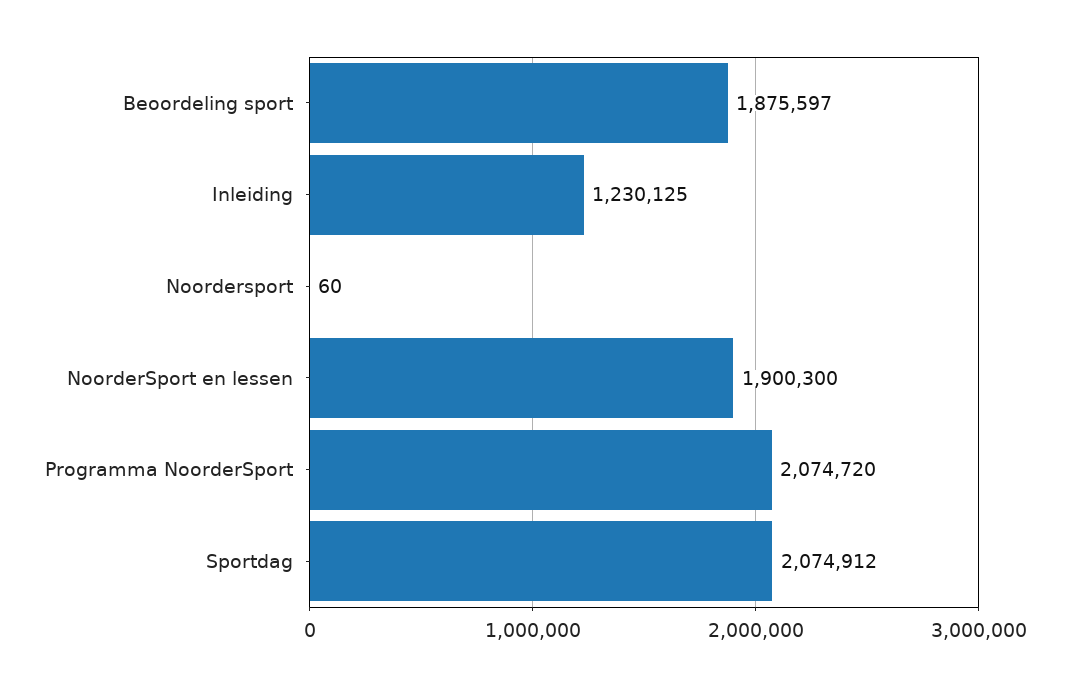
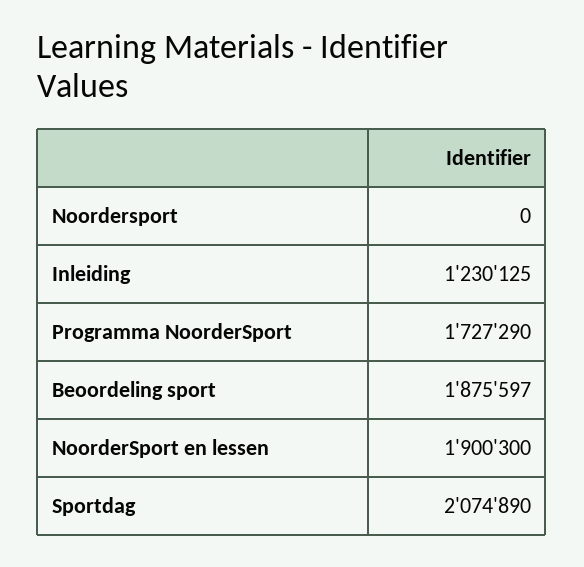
Noordersport: 60 -> 0
Programma NoorderSport: 2074720 -> 1727290
Sportdag: 2074912 -> 2074890

